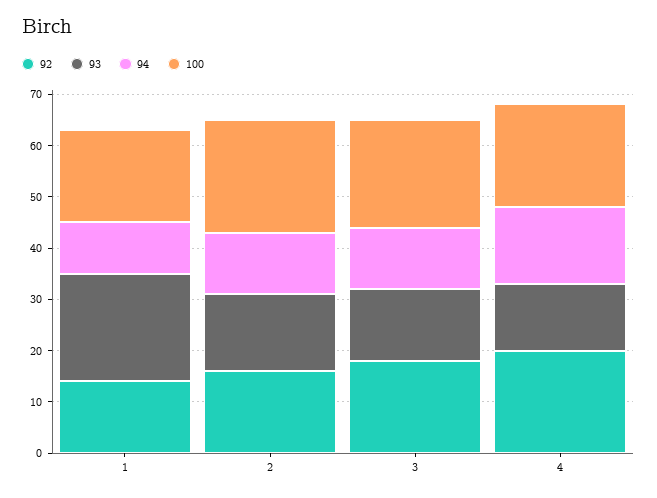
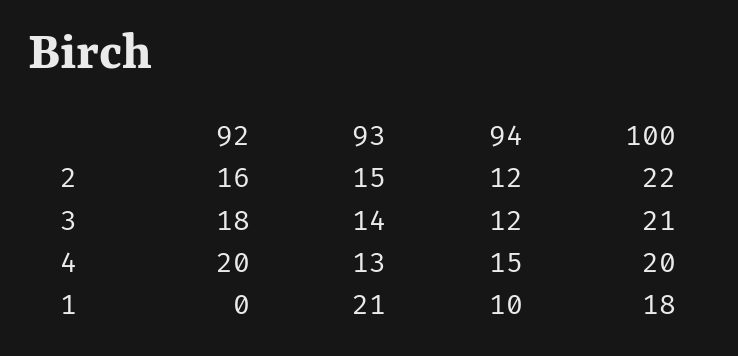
92, 1: 15 -> 0

